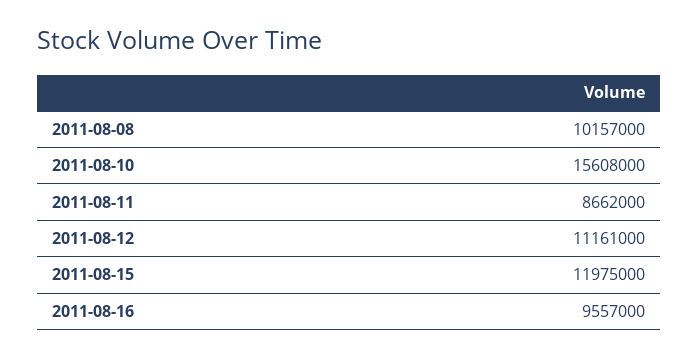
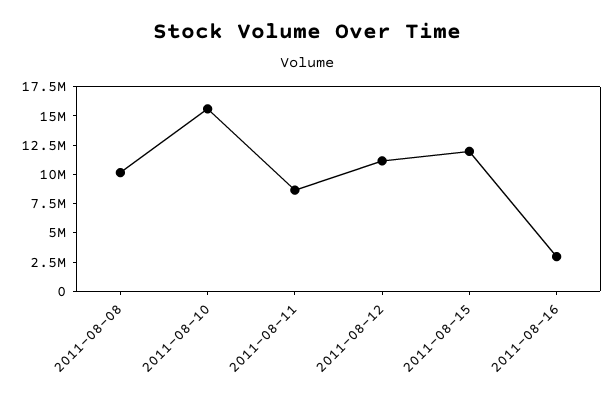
2011-08-16: 9557000 -> 2500000

